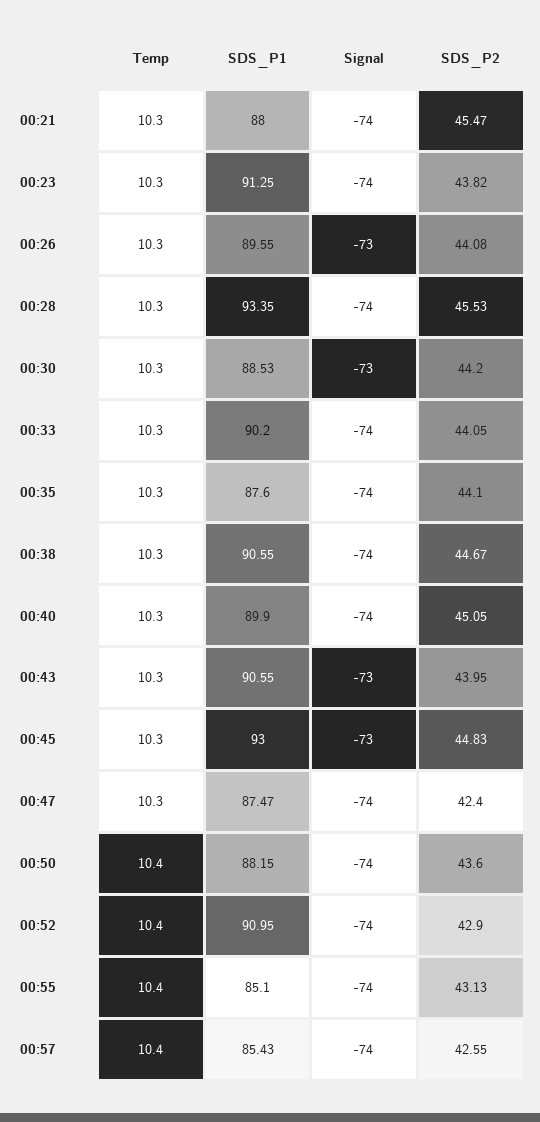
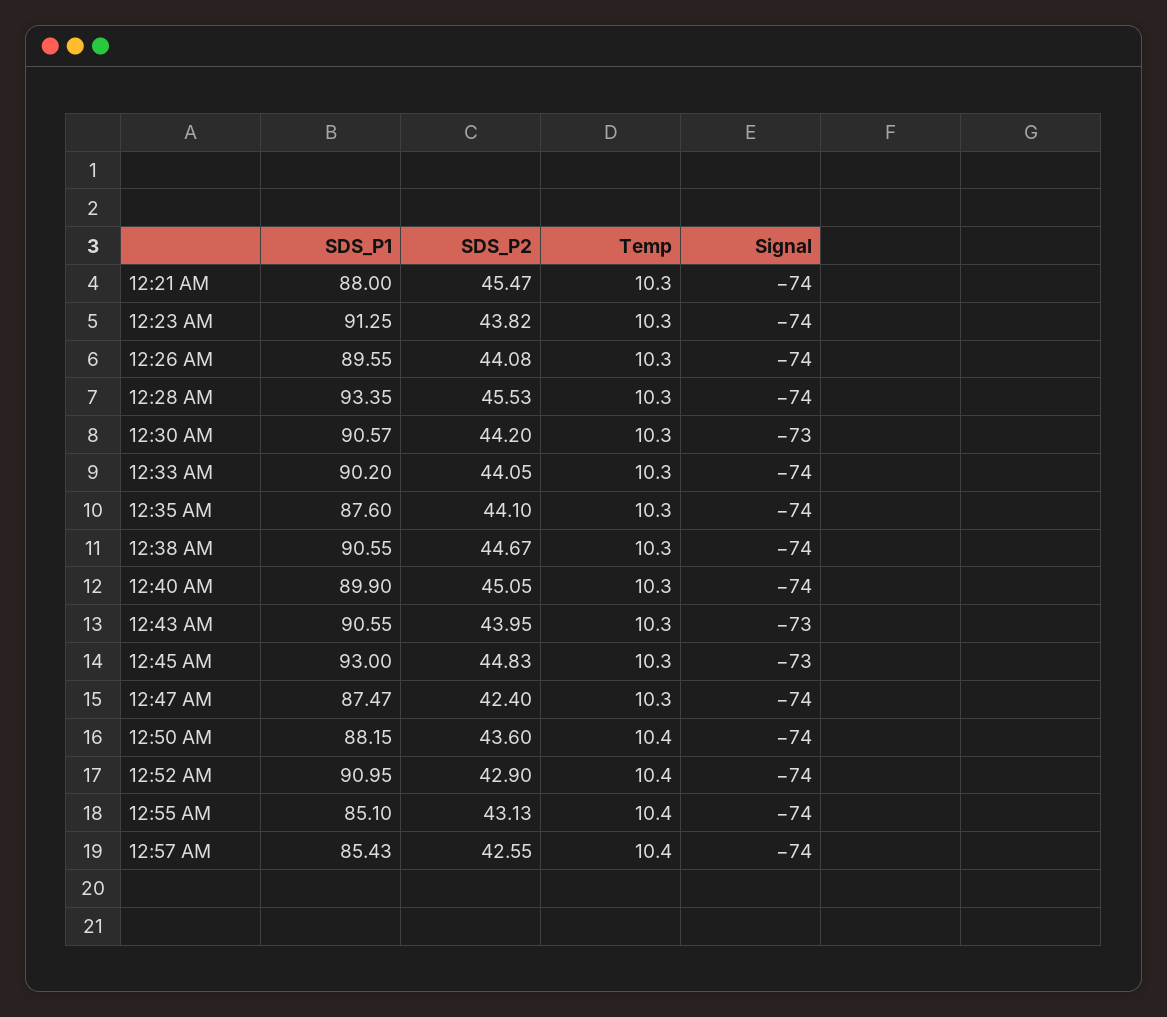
Signal, 00:26: -73 -> -74
SDS_P1, 00:30: 88.53 -> 90.57

